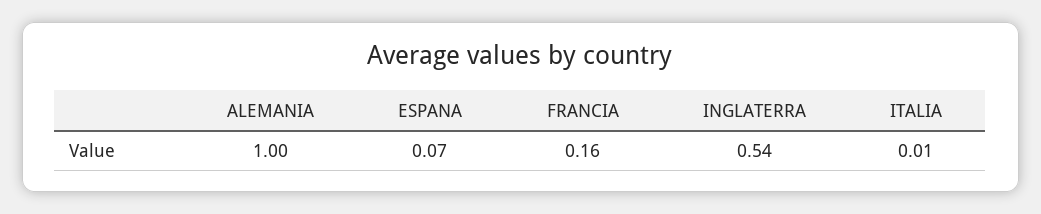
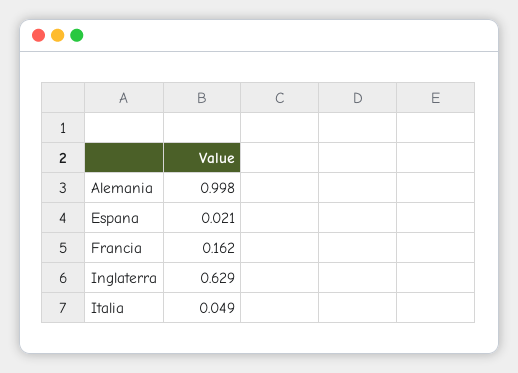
ESPANA: 0.07 -> 0.021
INGLATERRA: 0.54 -> 0.629
ITALIA: 0.01 -> 0.049

